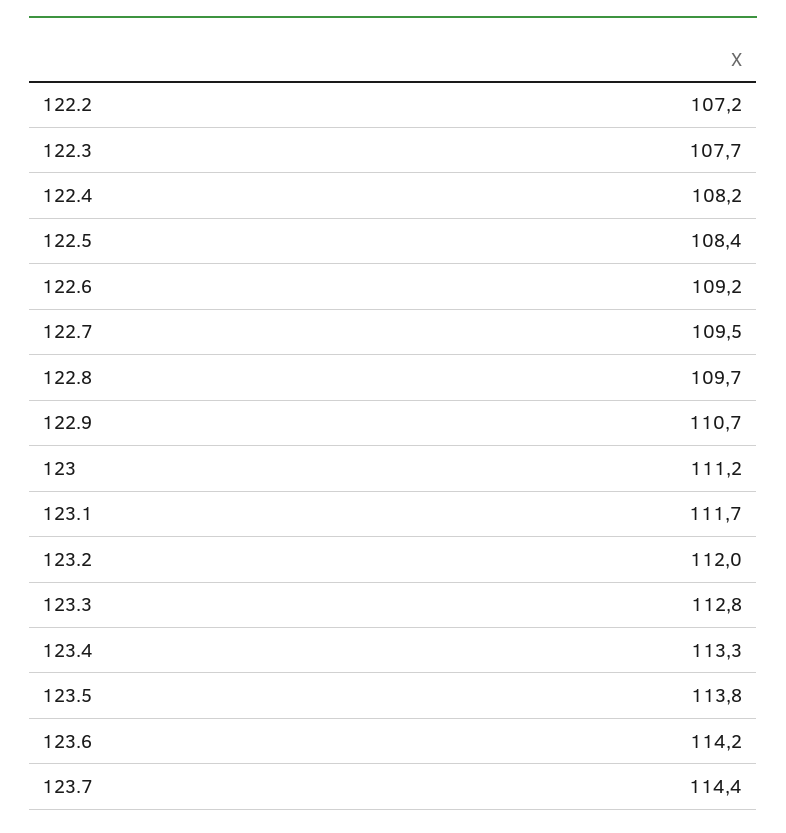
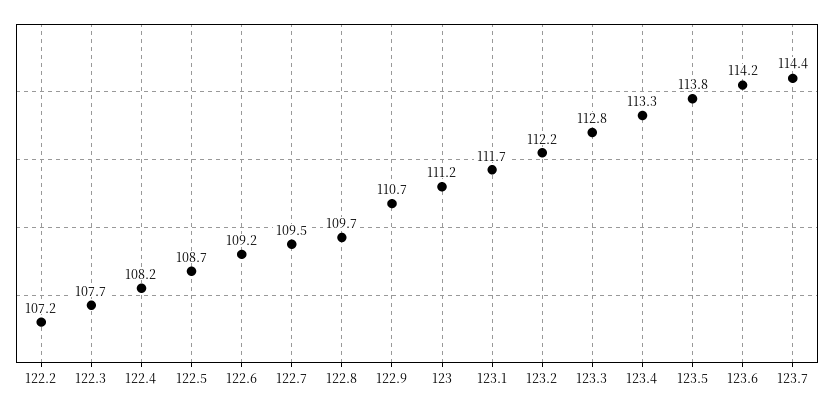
122.5: 108.4 -> 108.7
123.2: 112 -> 112.2

